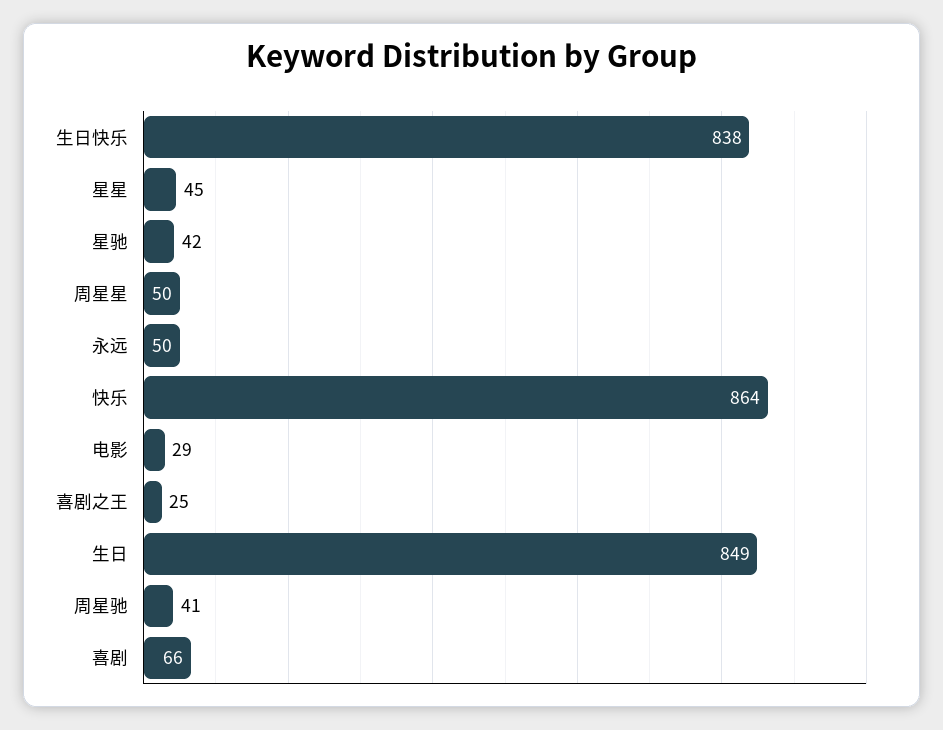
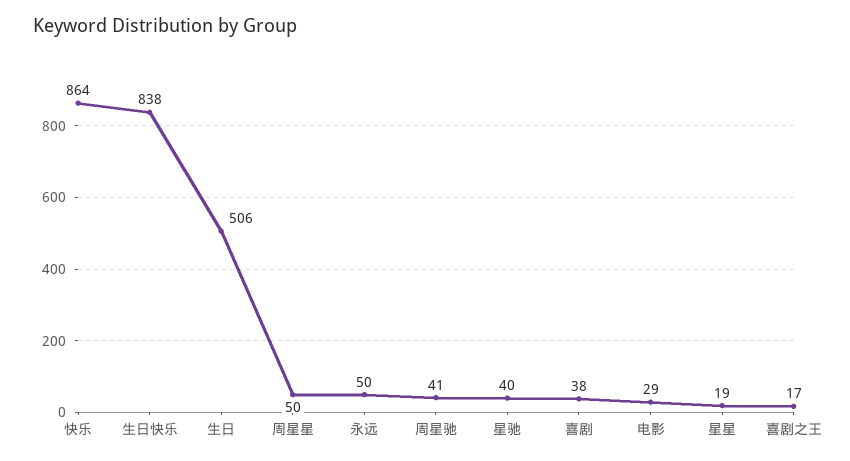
星星: 45 -> 19
星驰: 42 -> 40
喜剧之王: 25 -> 17
生日: 849 -> 506
喜剧: 66 -> 38

